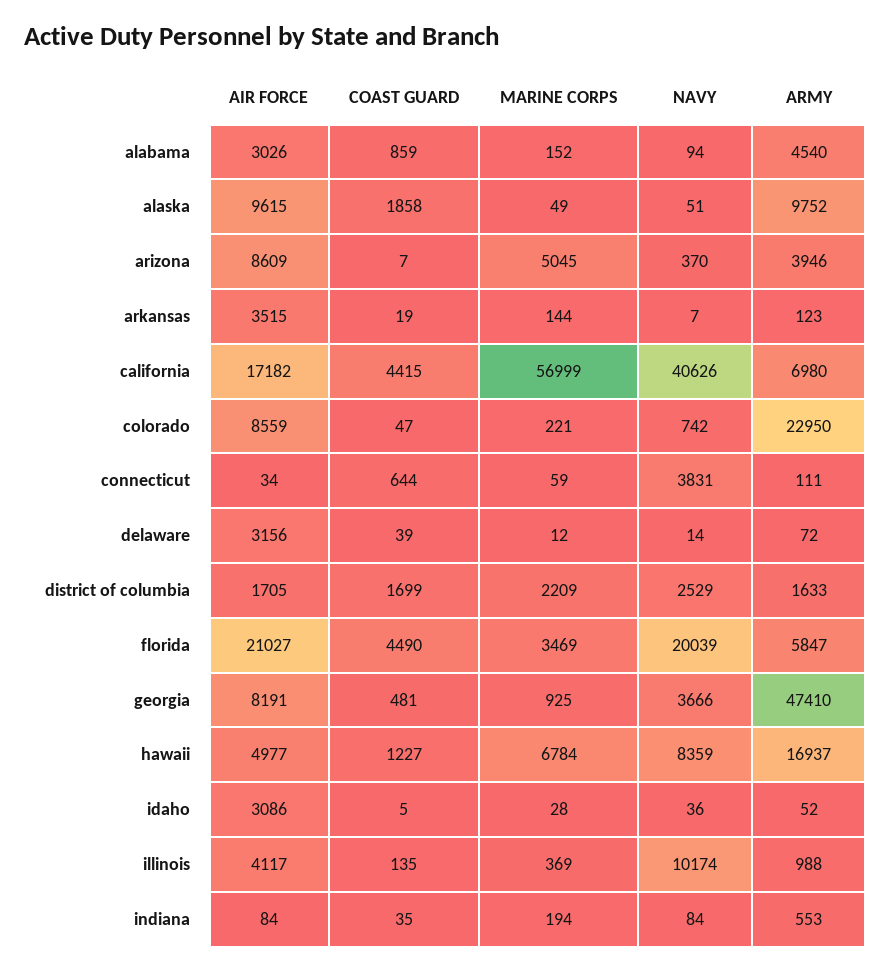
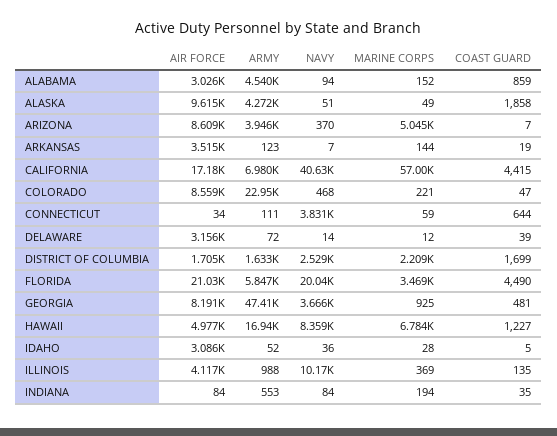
ARMY, alaska: 9752 -> 4272
NAVY, colorado: 742 -> 468

